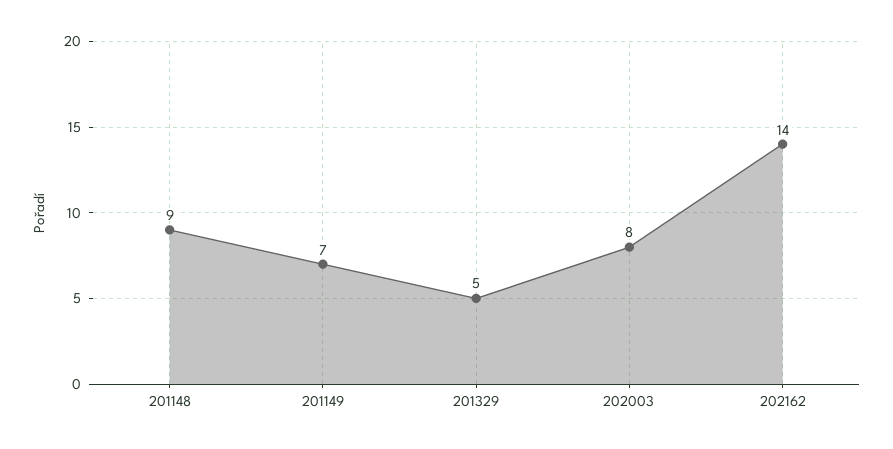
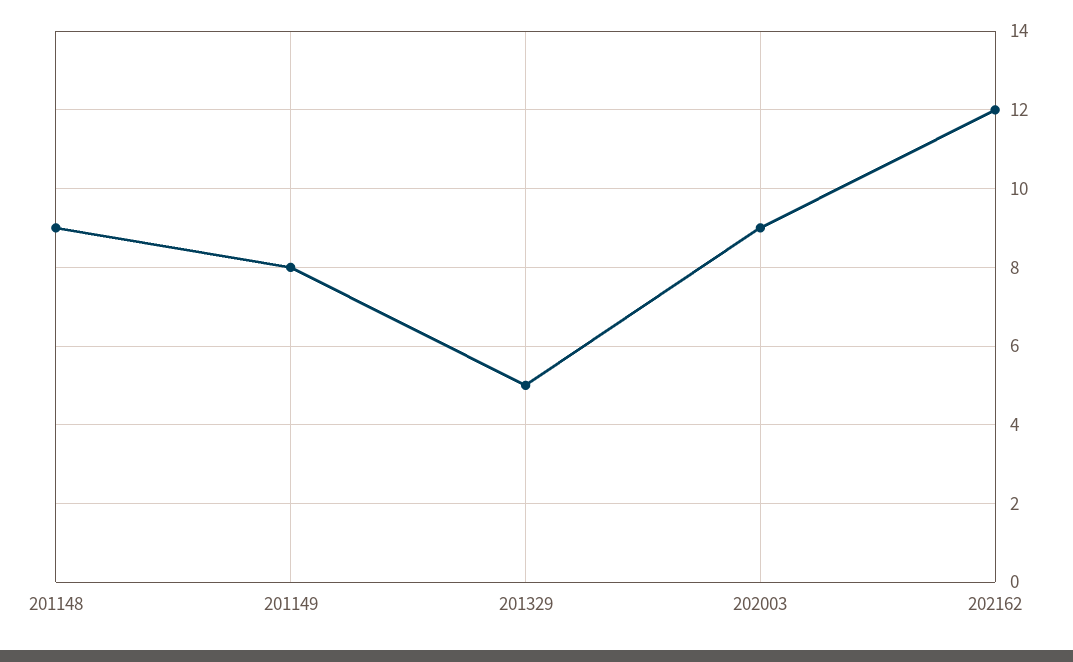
201149: 7 -> 8
202003: 8 -> 9
202162: 14 -> 12

